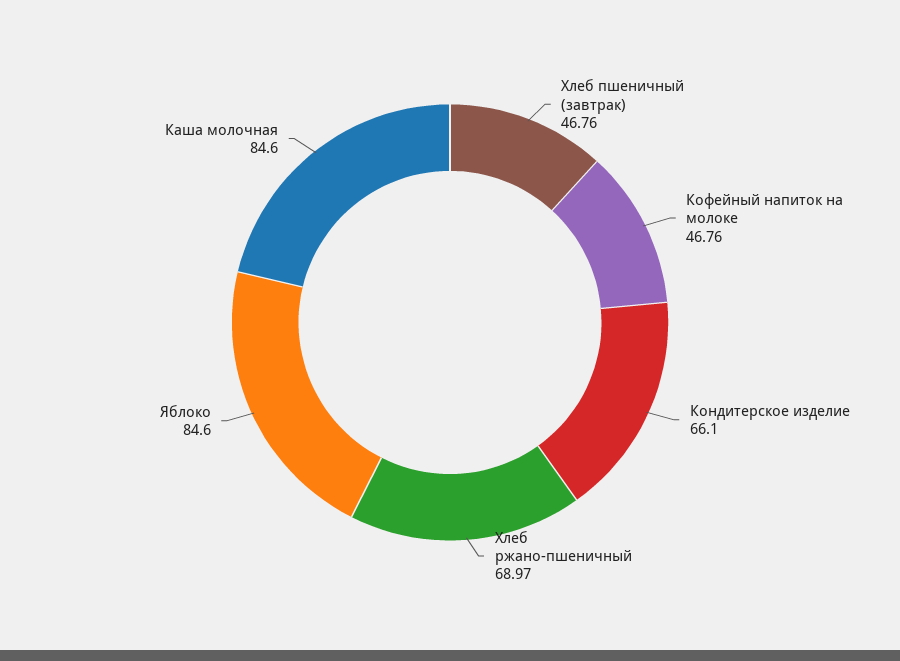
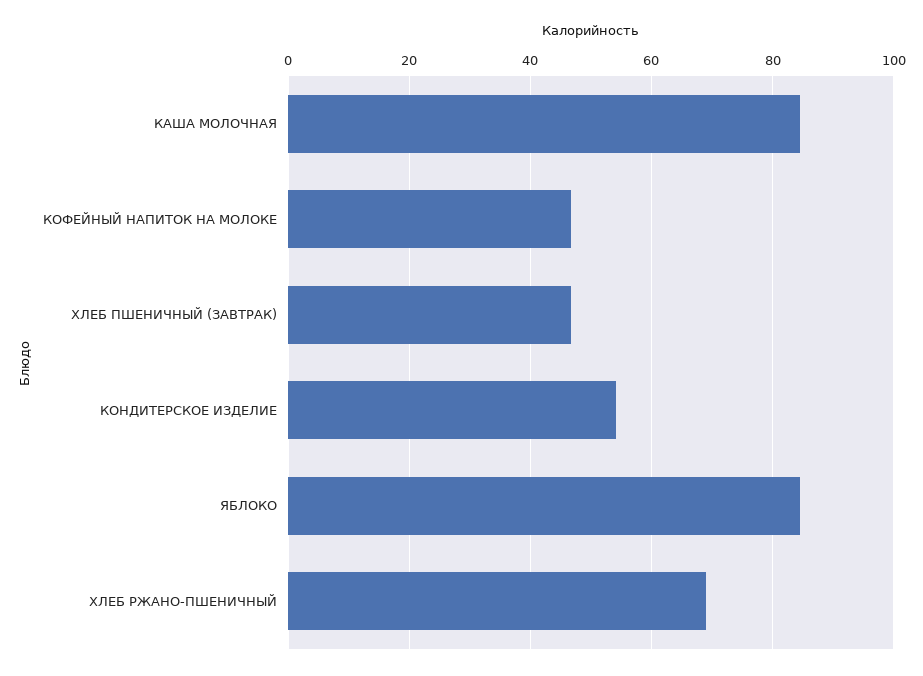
Кондитерское изделие: 66.1 -> 54

